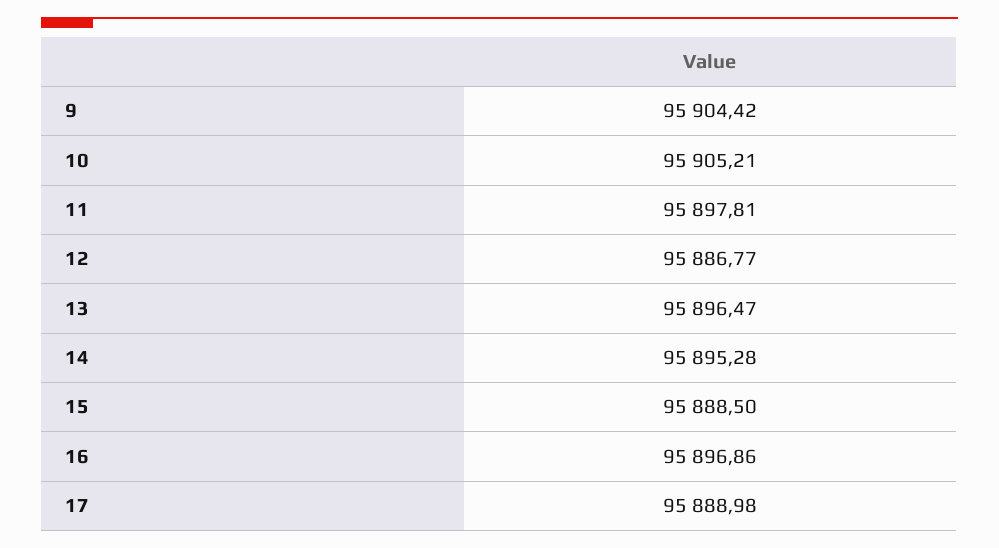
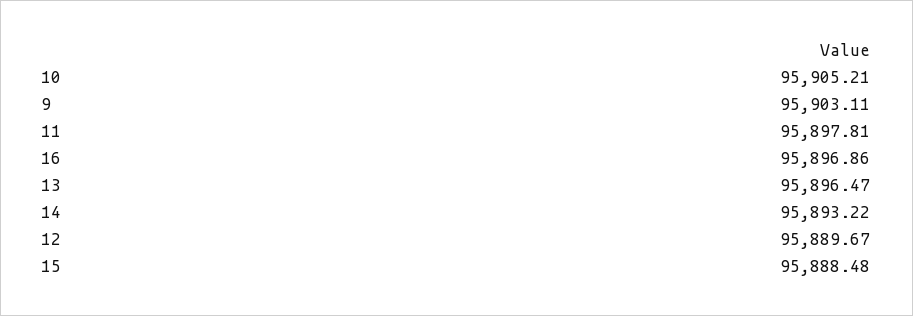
9: 95904.42 -> 95903.11
12: 95886.77 -> 95889.67
14: 95895.28 -> 95893.22
15: 95888.5 -> 95888.48
17: 95888.98 -> none

